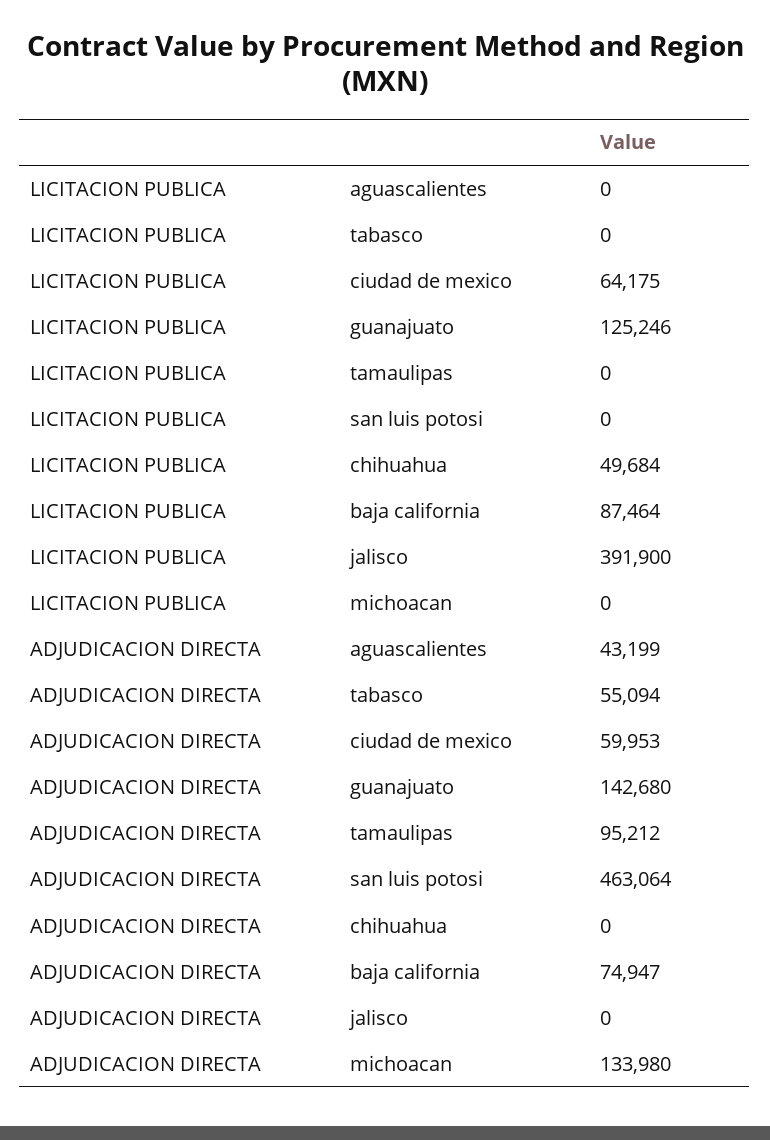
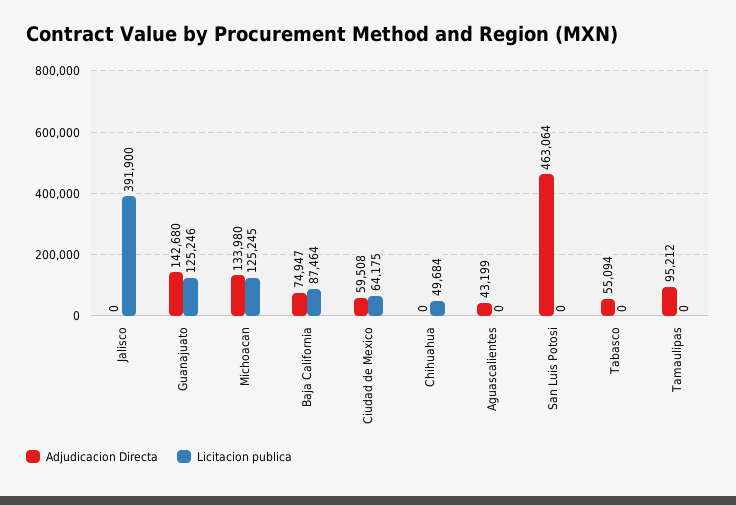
LICITACION PUBLICA, michoacan: 0 -> 125245
ADJUDICACION DIRECTA, ciudad de mexico: 59953 -> 59508

